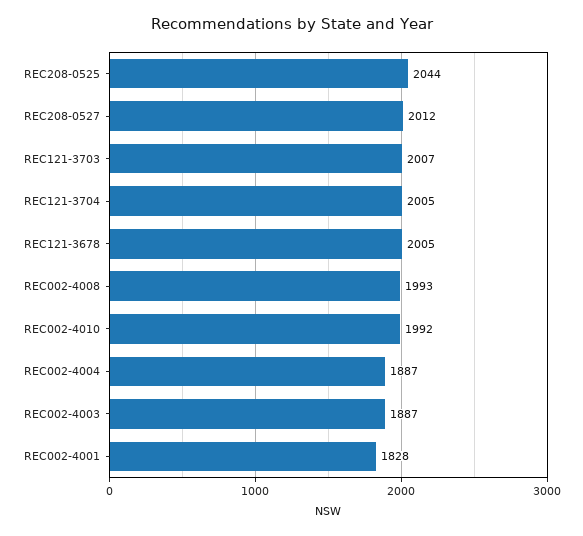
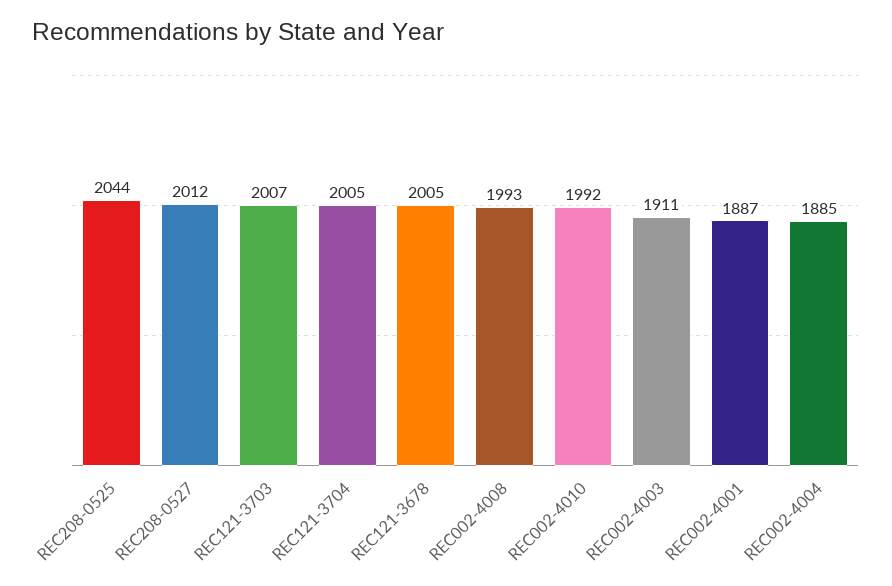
REC002-4004: 1887 -> 1885
REC002-4003: 1887 -> 1911
REC002-4001: 1828 -> 1887

